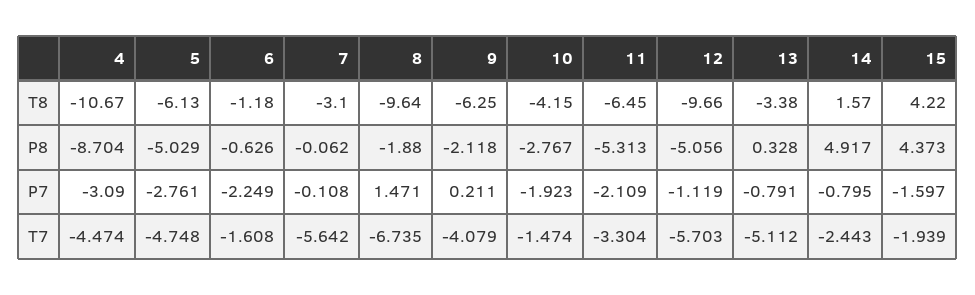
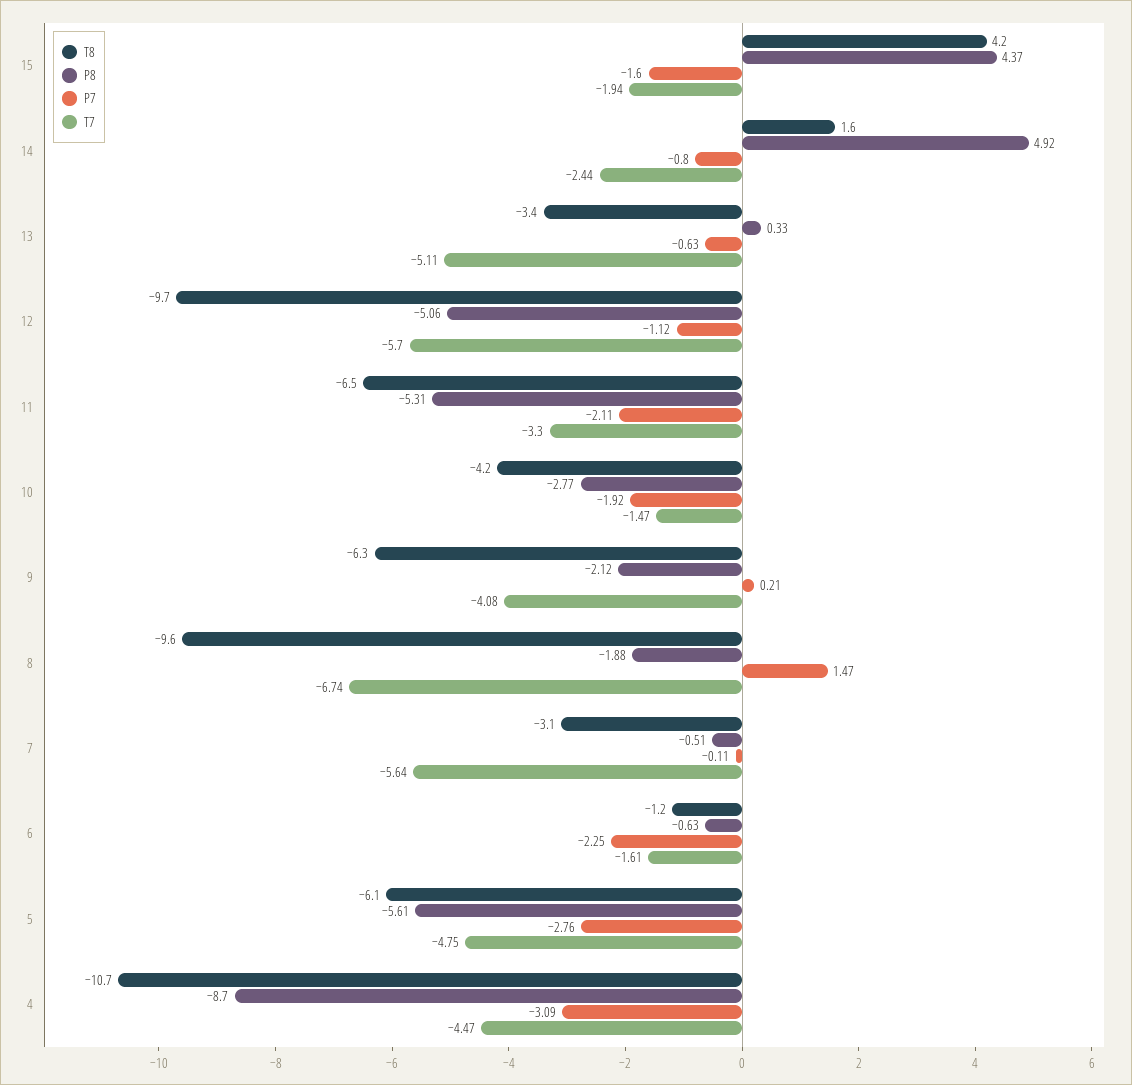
P8, 5: -5.029 -> -5.61
P8, 7: -0.062 -> -0.51
P7, 13: -0.791 -> -0.63

